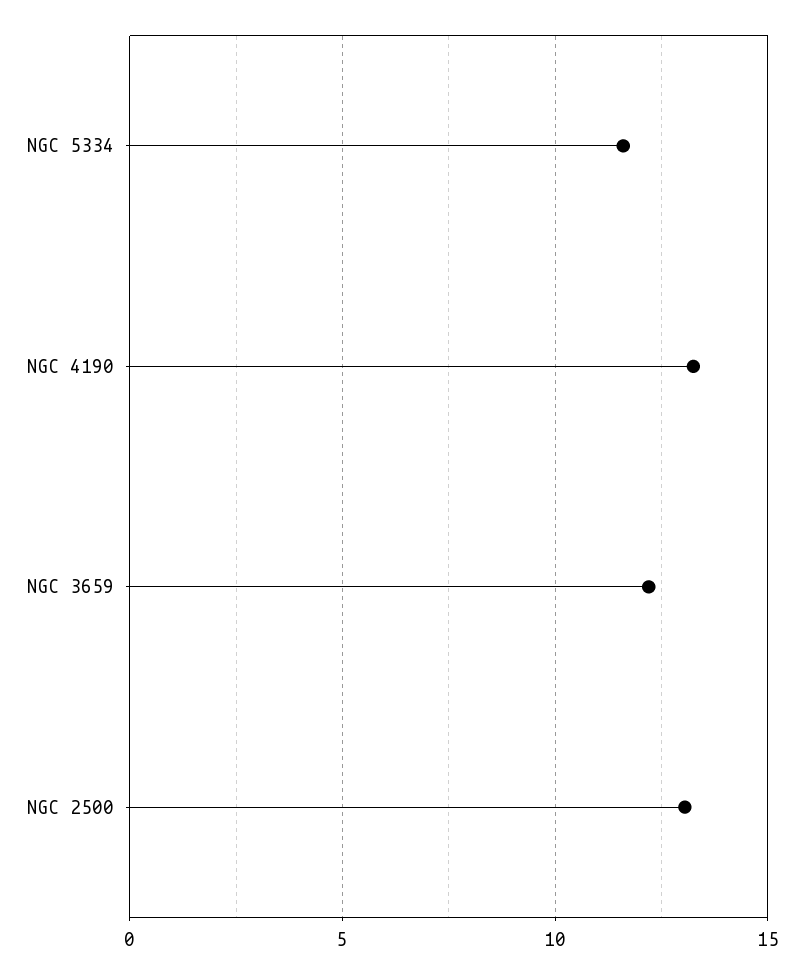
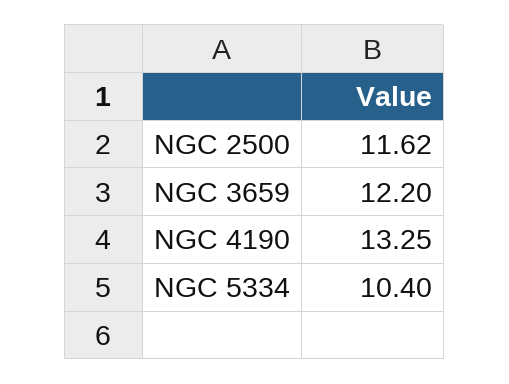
NGC 5334: 11.5 -> 10.4
NGC 2500: 13 -> 11.62

